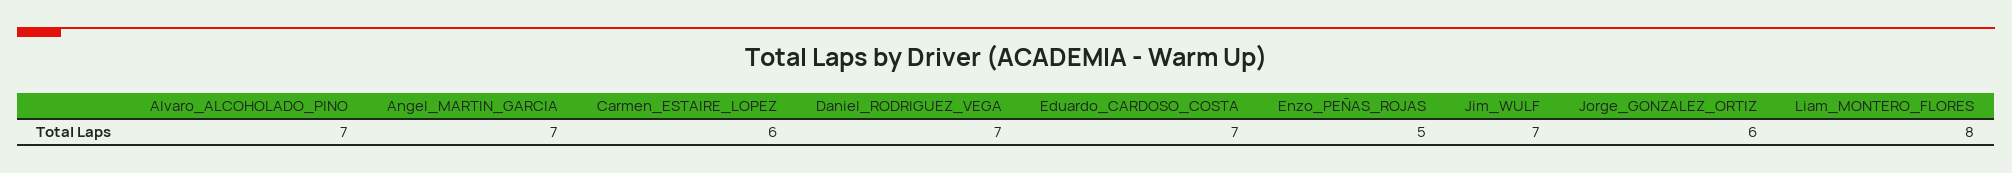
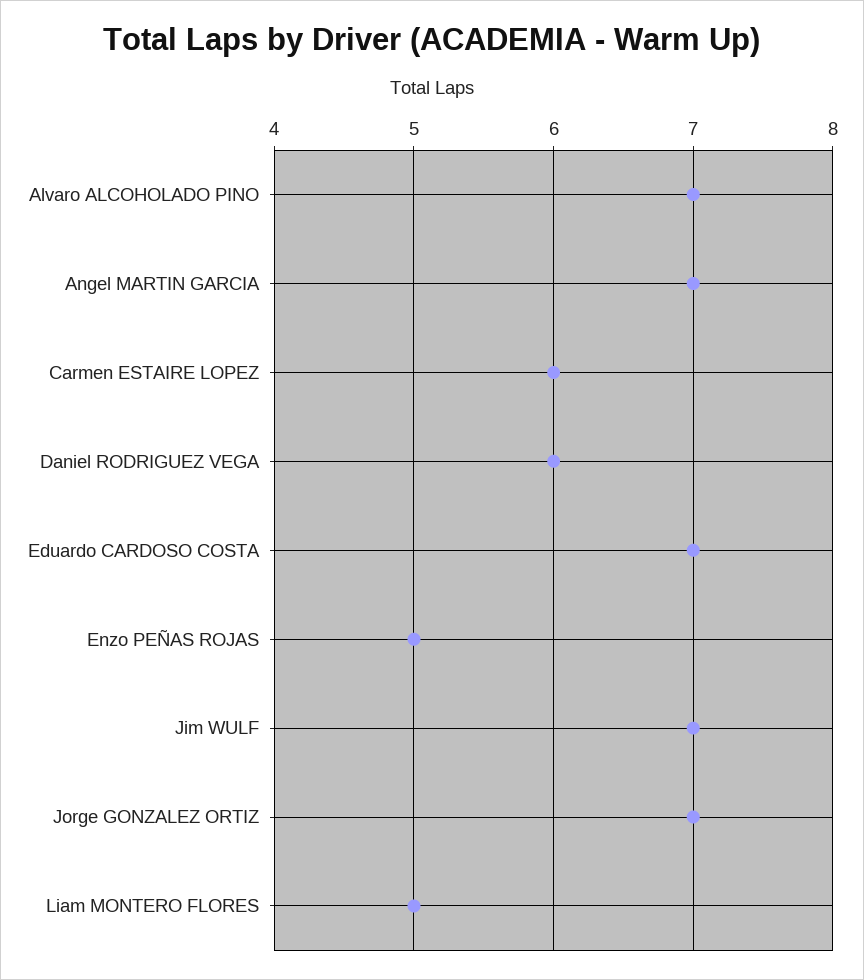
Daniel_RODRIGUEZ_VEGA: 7 -> 6
Jorge_GONZALEZ_ORTIZ: 6 -> 7
Liam_MONTERO_FLORES: 8 -> 5

